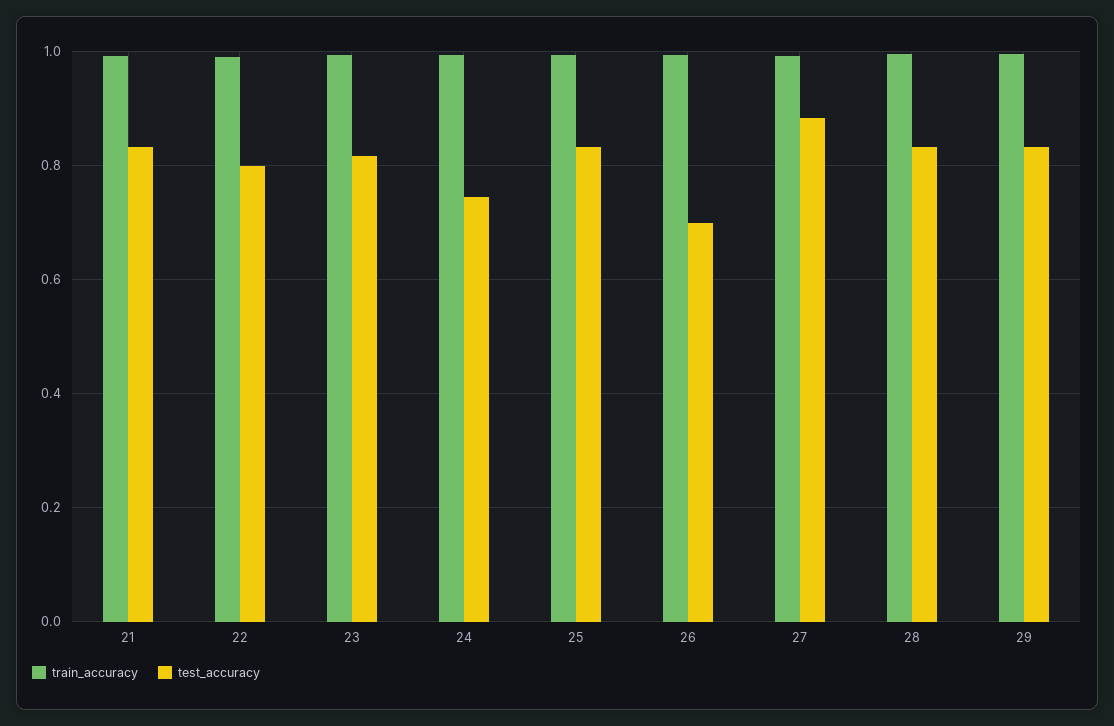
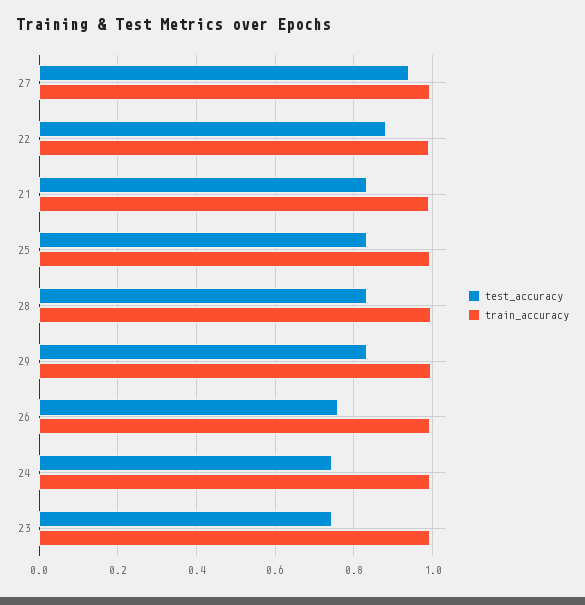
test_accuracy, 22: 0.8 -> 0.88
test_accuracy, 23: 0.82 -> 0.74
test_accuracy, 26: 0.7 -> 0.76
test_accuracy, 27: 0.88 -> 0.94

